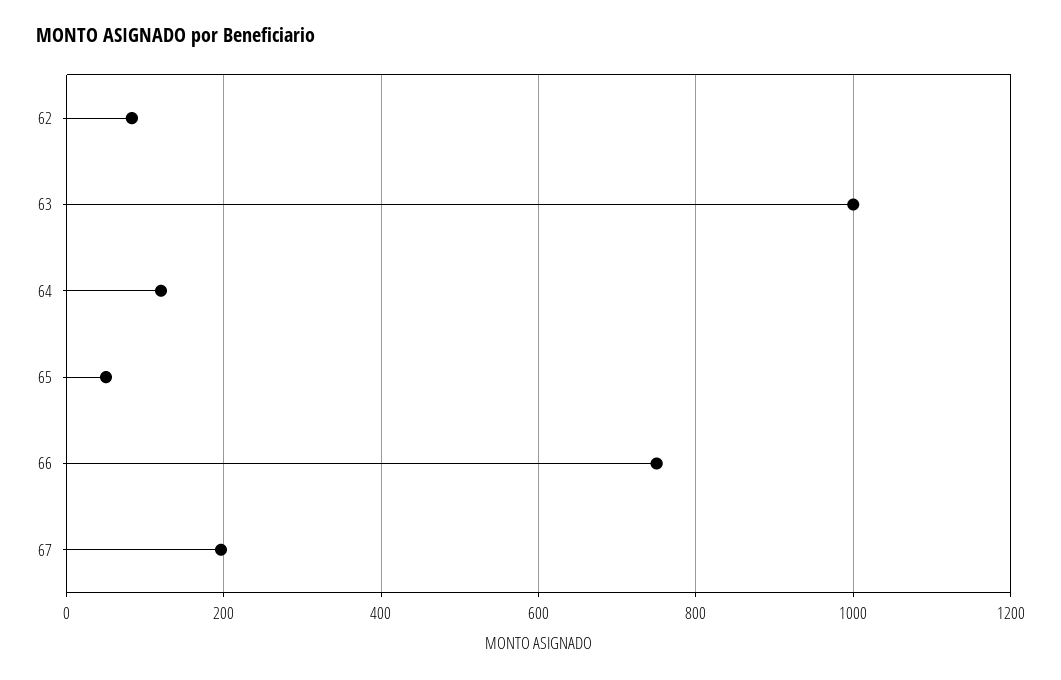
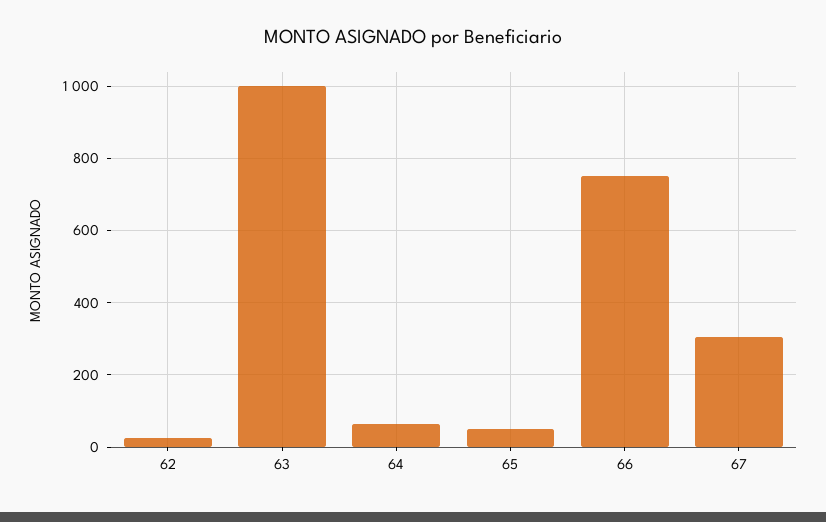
62: 80 -> 20
64: 120 -> 60
67: 200 -> 300

